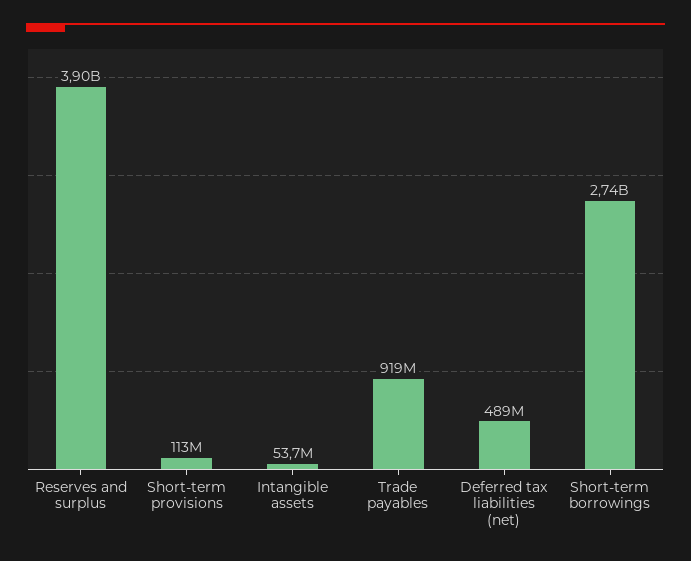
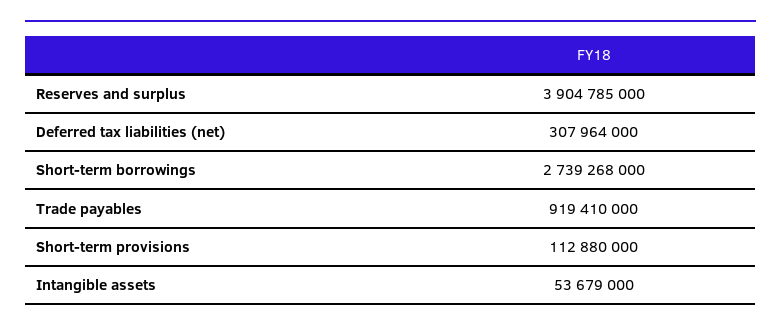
Deferred tax liabilities (net): 489000000 -> 307964000

